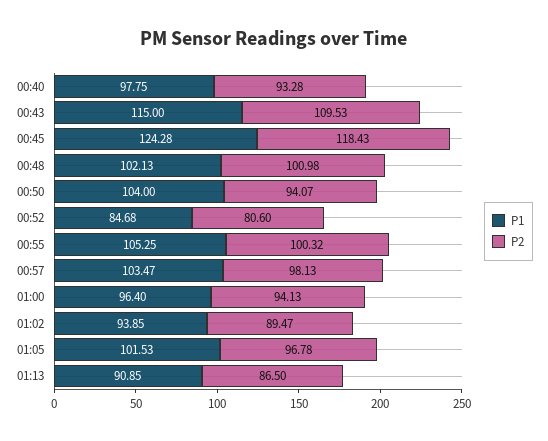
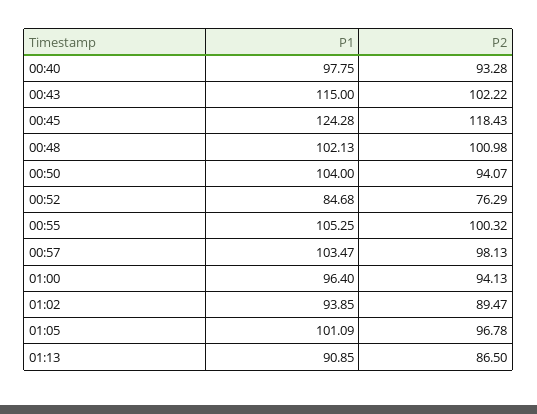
P2, 00:43: 109.53 -> 102.22
P2, 00:52: 80.6 -> 76.29
P1, 01:05: 101.53 -> 101.09

